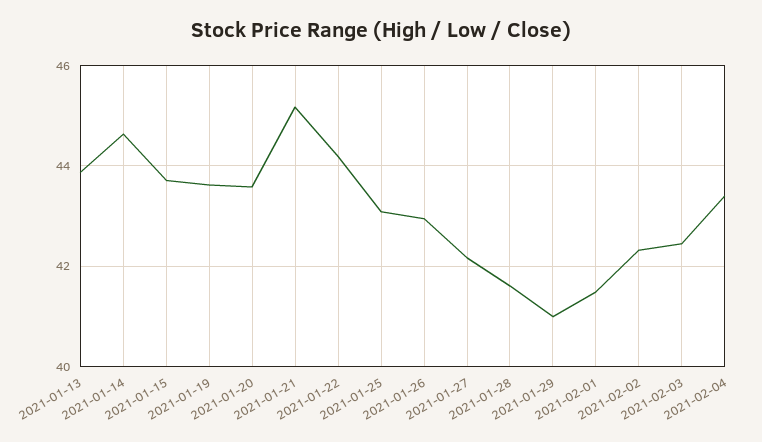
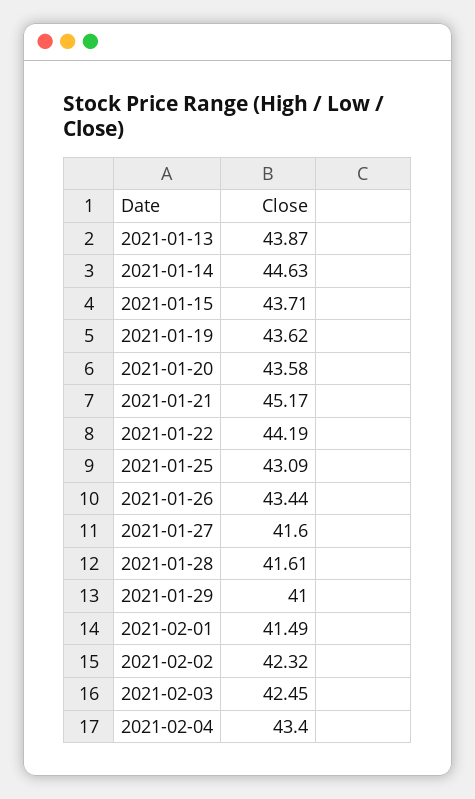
2021-01-26: 43 -> 43.44
2021-01-27: 42.2 -> 41.6

